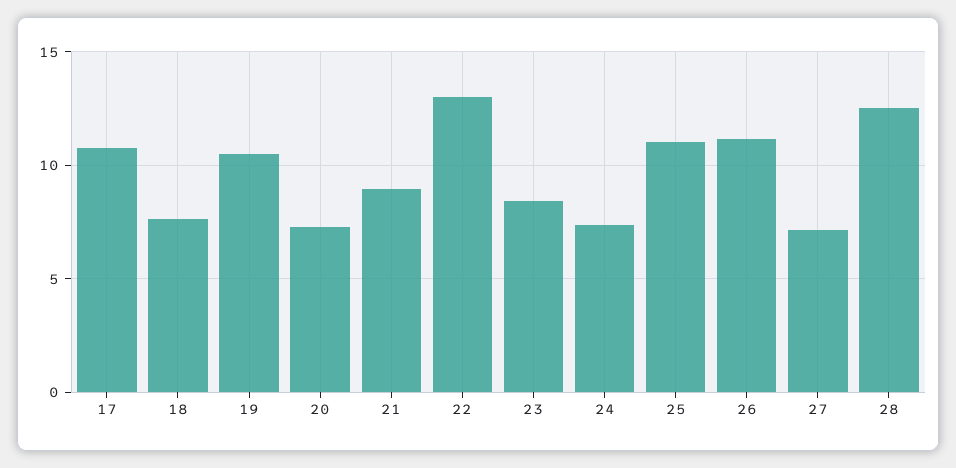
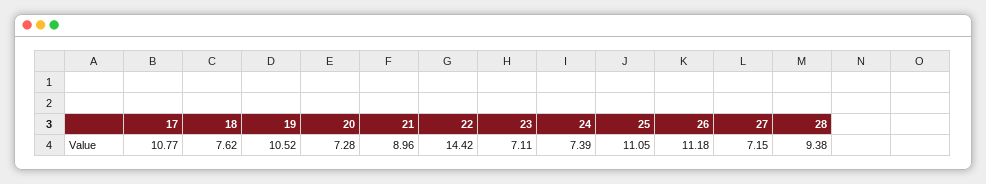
22: 13 -> 14.42
23: 8.5 -> 7.11
28: 12.5 -> 9.38

